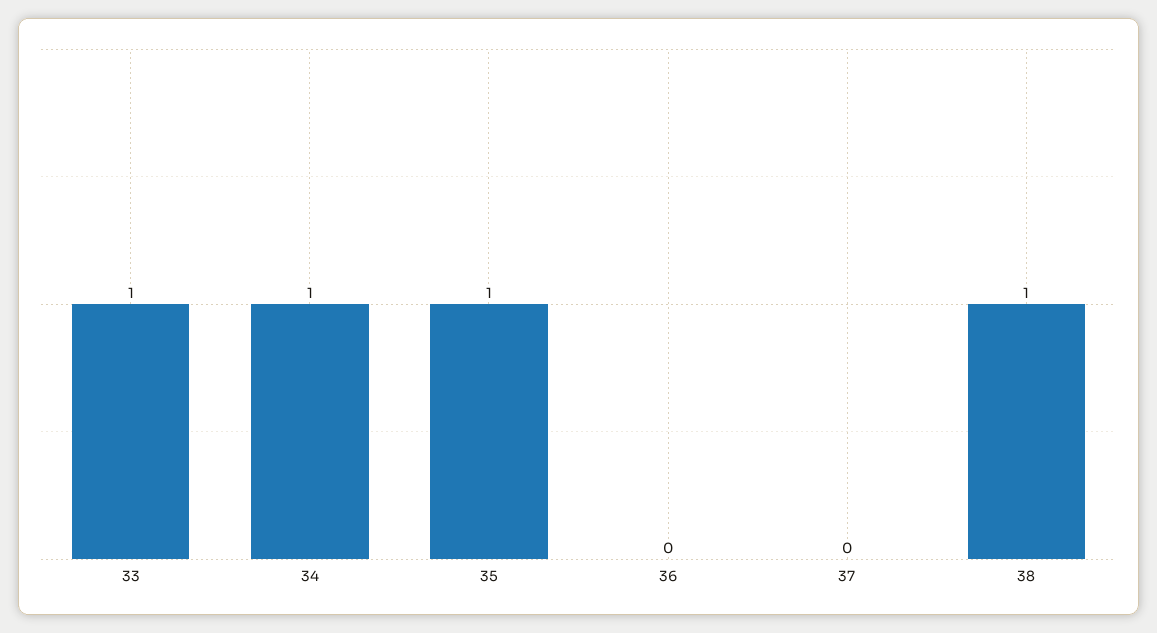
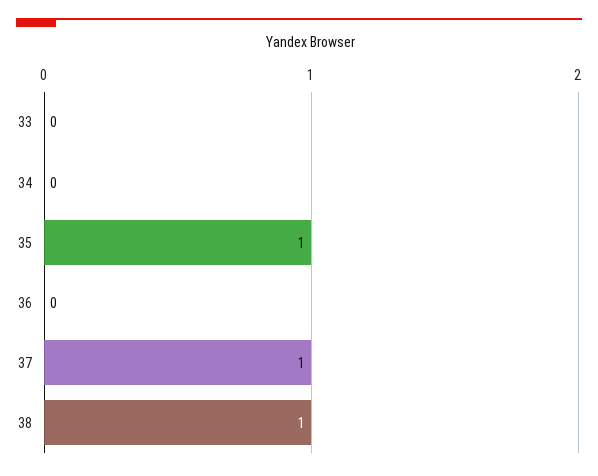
33: 1 -> 0
34: 1 -> 0
37: 0 -> 1

